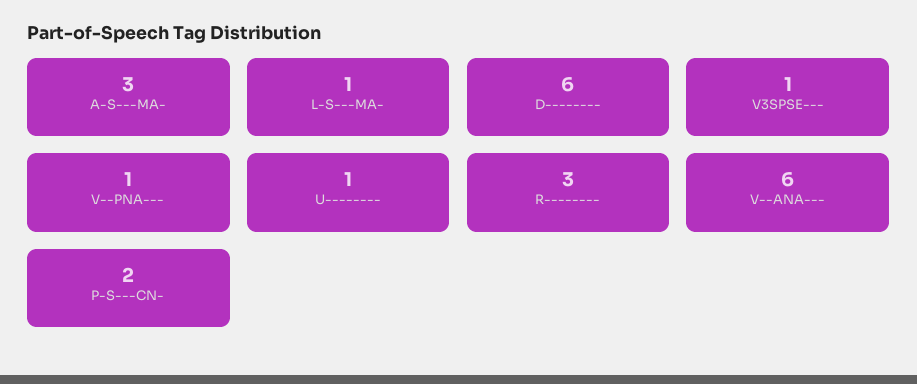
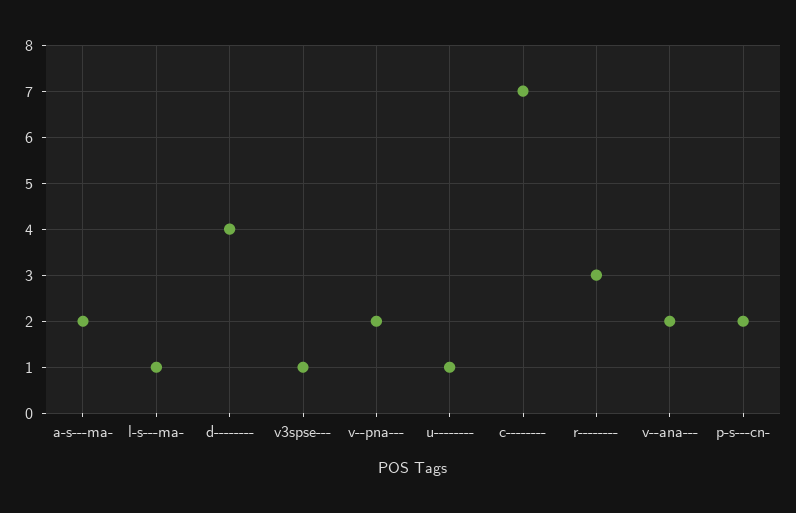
A-S---MA-: 3 -> 2
D--------: 6 -> 4
V--PNA---: 1 -> 2
V--ANA---: 6 -> 2
c--------: none -> 7

